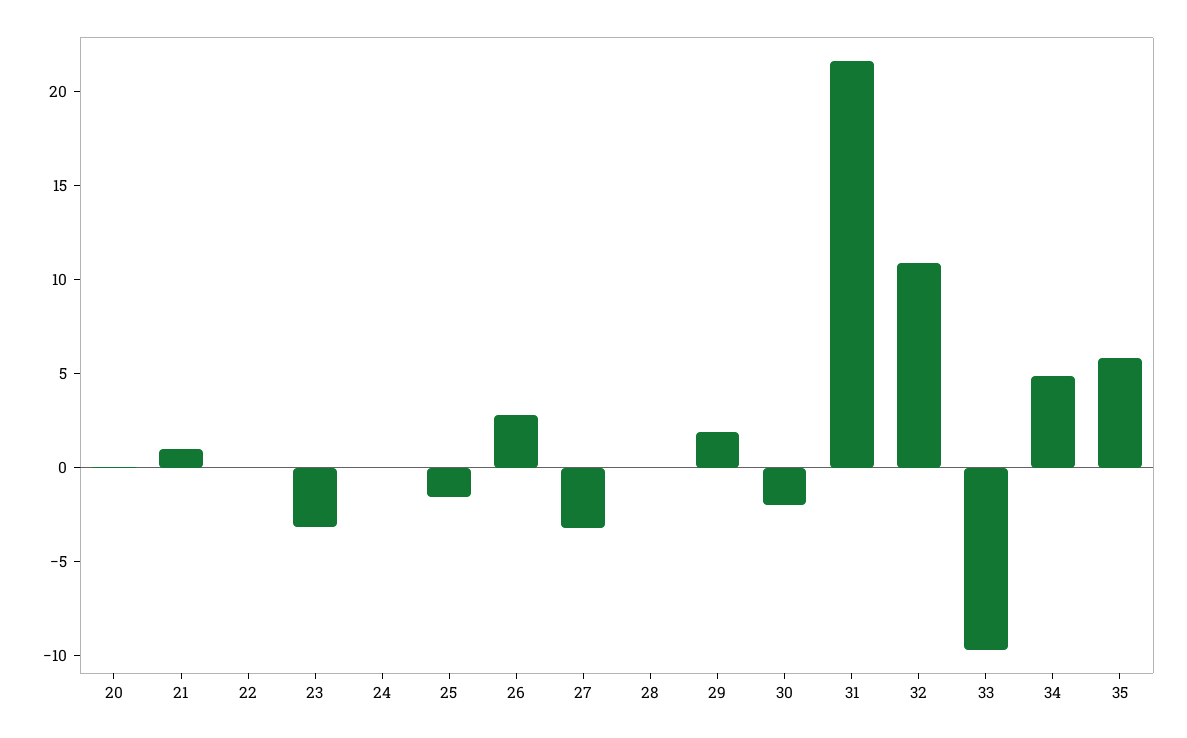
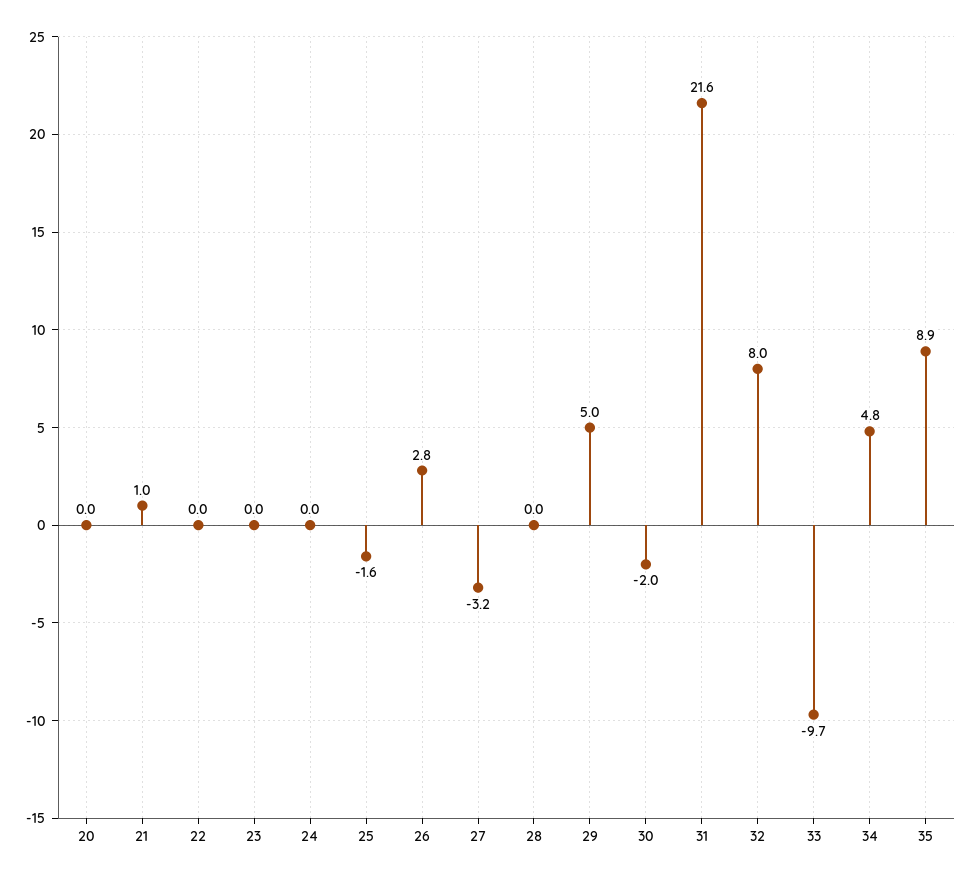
23: -3 -> 0
29: 2 -> 5
32: 11 -> 8
35: 6 -> 8.9

